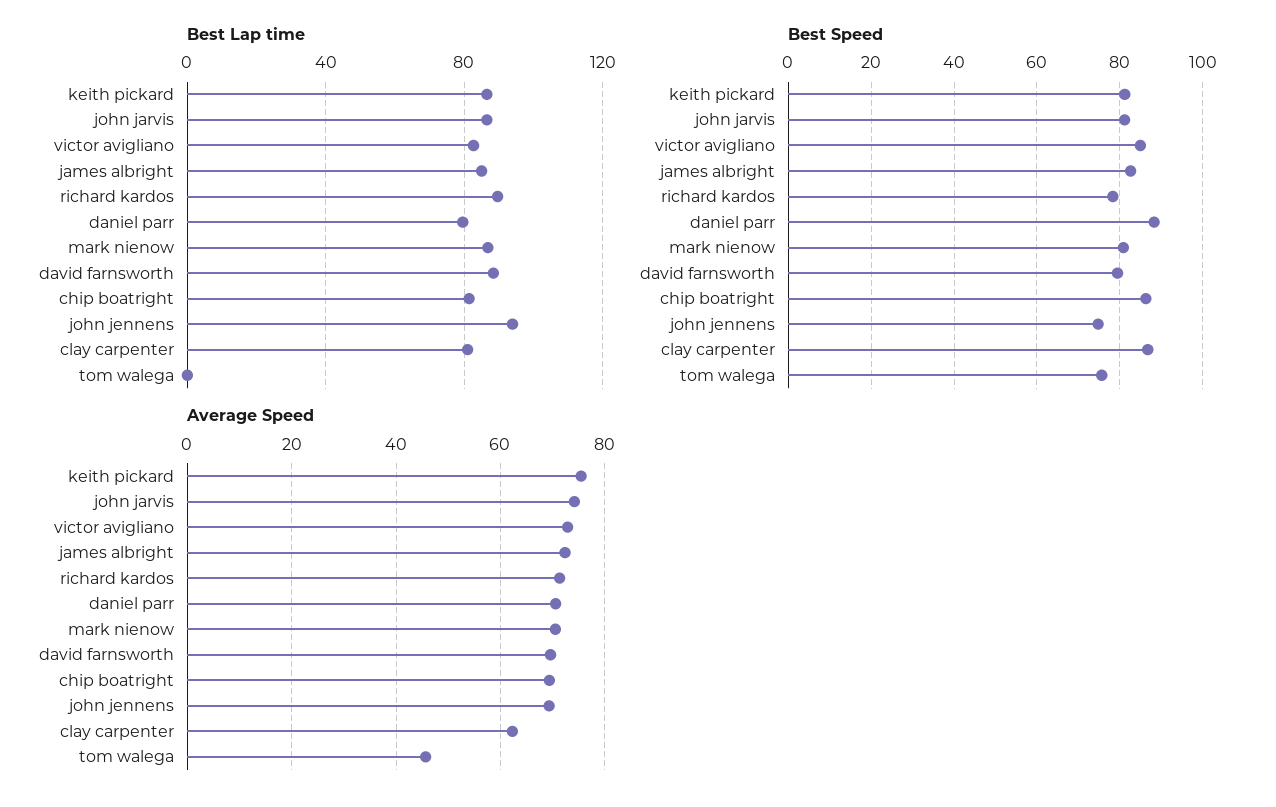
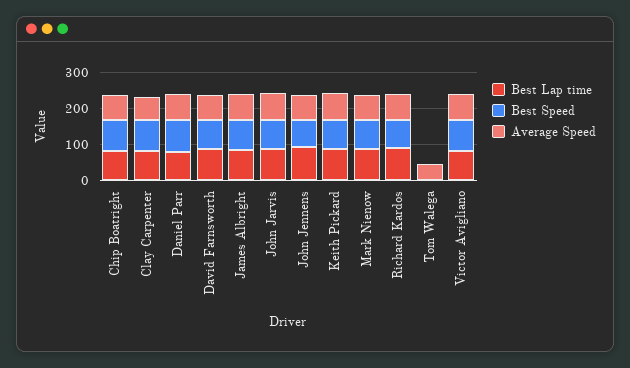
Best Speed, tom walega: 76 -> 0

